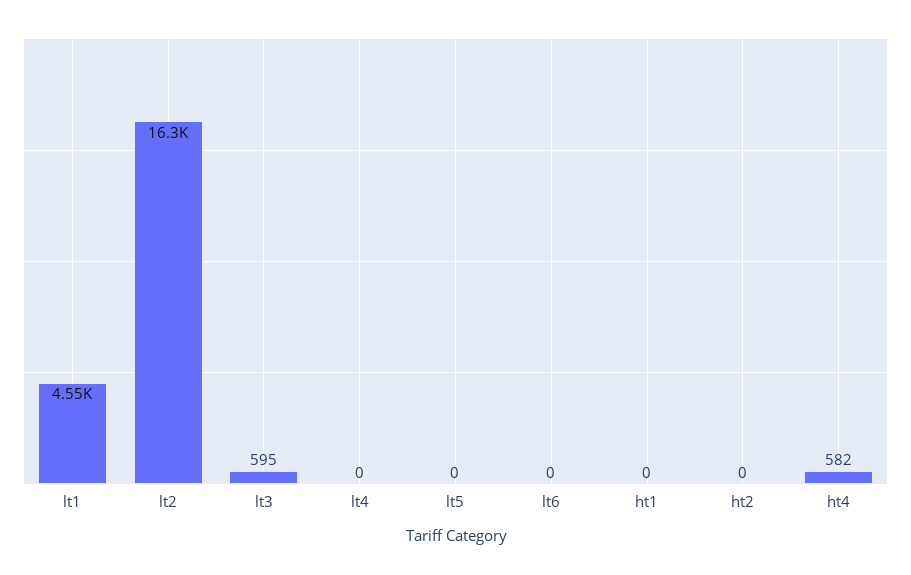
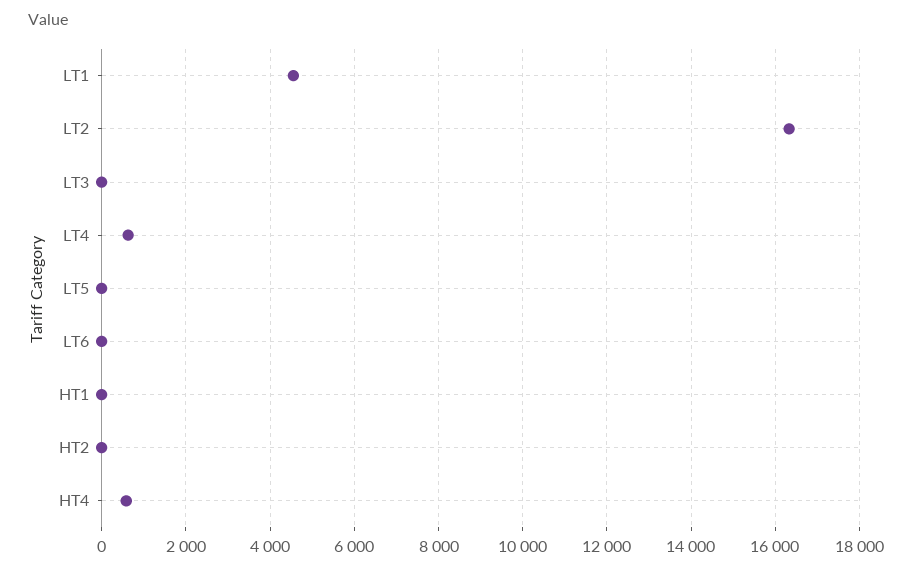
lt3: 595 -> 0
lt4: 0 -> 600

